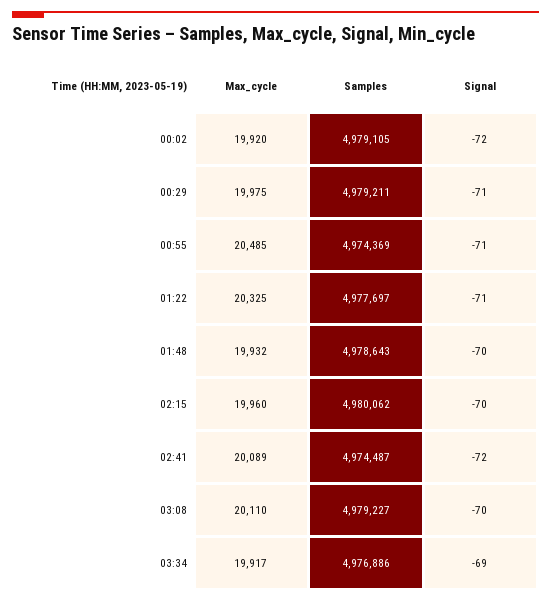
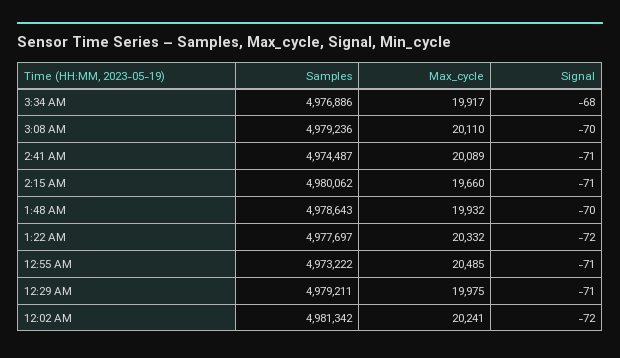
Max_cycle, 00:02: 19920 -> 20241
Samples, 00:02: 4979105 -> 4981342
Samples, 00:55: 4974369 -> 4973222
Max_cycle, 01:22: 20325 -> 20332
Signal, 01:22: -71 -> -72
Max_cycle, 02:15: 19960 -> 19660
Signal, 02:15: -70 -> -71
Signal, 02:41: -72 -> -71
Samples, 03:08: 4979227 -> 4979236
Signal, 03:34: -69 -> -68

